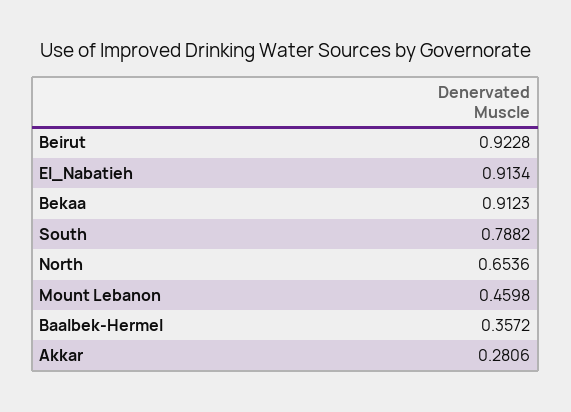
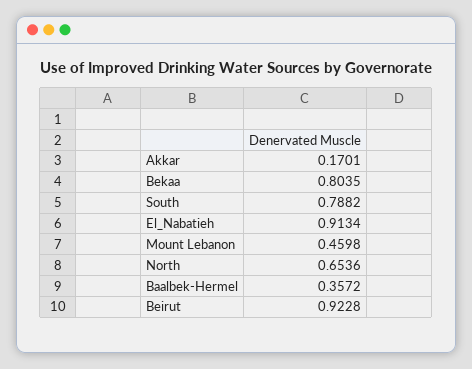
Bekaa: 0.9123 -> 0.8035
Akkar: 0.2806 -> 0.1701

